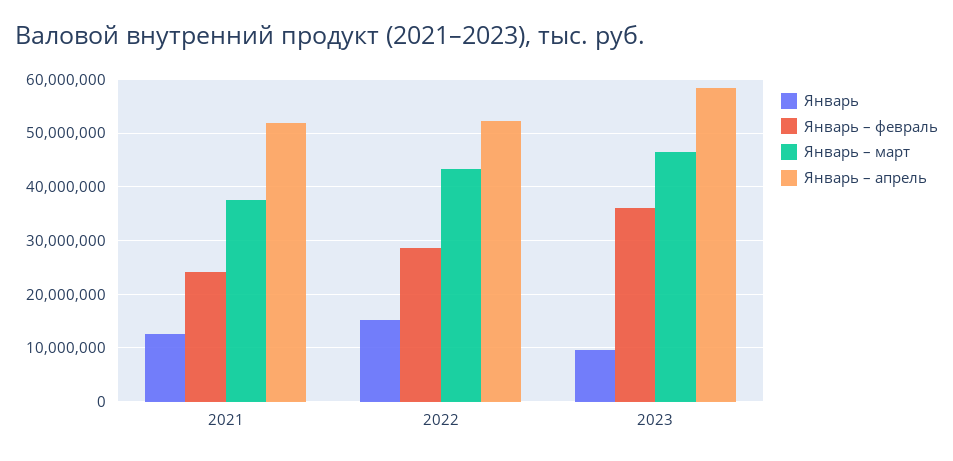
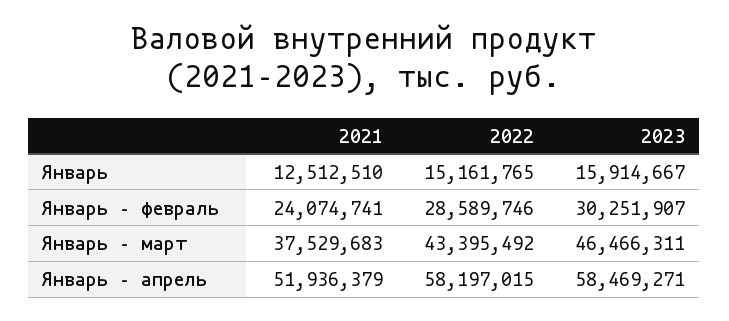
Январь – апрель, 2022: 52000000 -> 58197015
Январь, 2023: 10000000 -> 15914667
Январь – февраль, 2023: 36000000 -> 30251907

